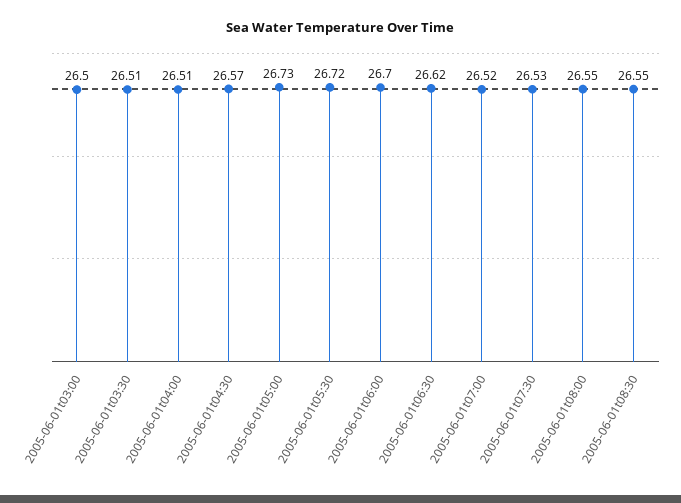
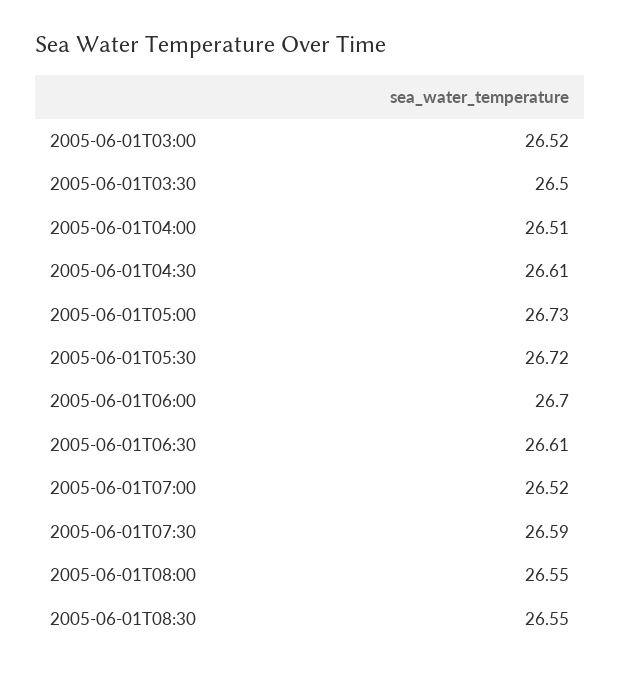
2005-06-01t03:00: 26.5 -> 26.52
2005-06-01t03:30: 26.51 -> 26.5
2005-06-01t04:30: 26.57 -> 26.61
2005-06-01t06:30: 26.62 -> 26.61
2005-06-01t07:30: 26.53 -> 26.59

